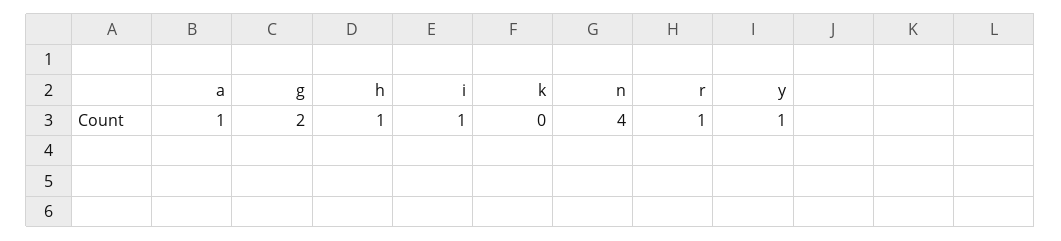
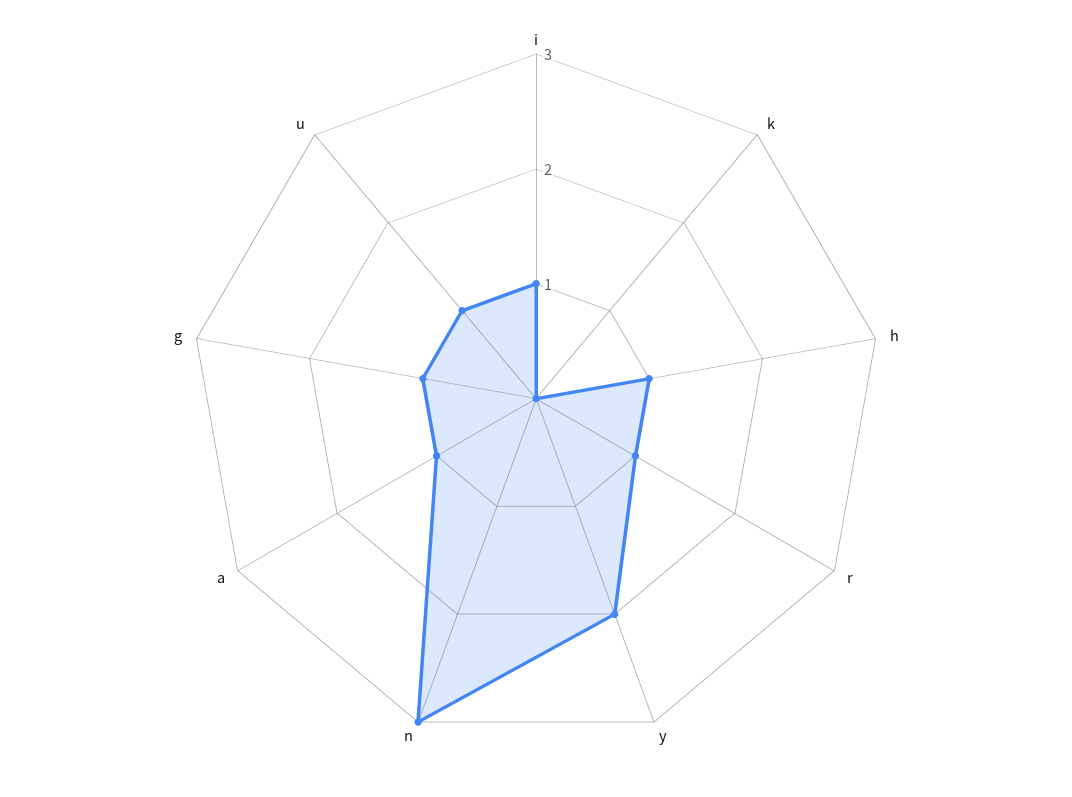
g: 2 -> 1
n: 4 -> 3
y: 1 -> 2
u: none -> 1

